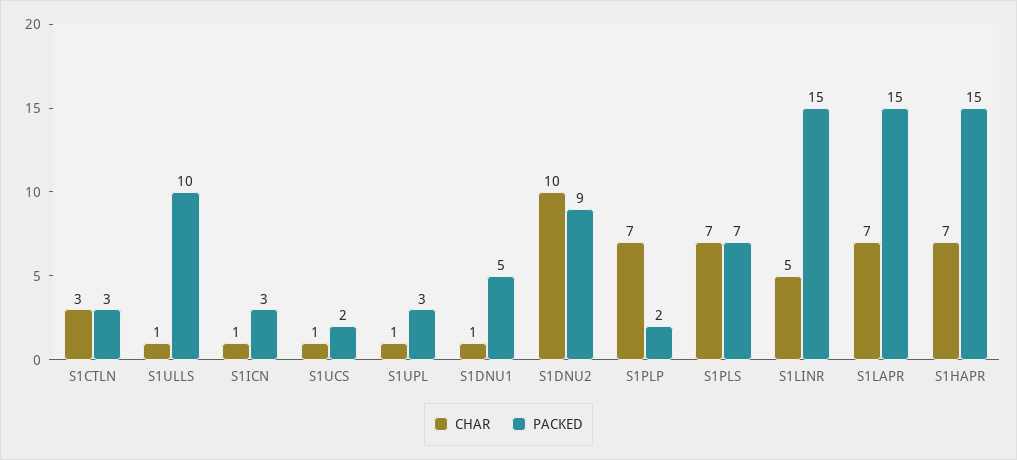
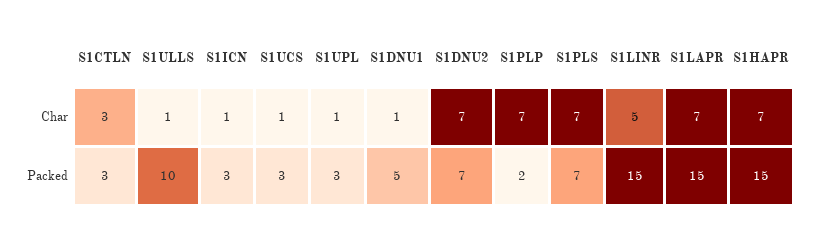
PACKED, S1UCS: 2 -> 3
CHAR, S1DNU2: 10 -> 7
PACKED, S1DNU2: 9 -> 7

